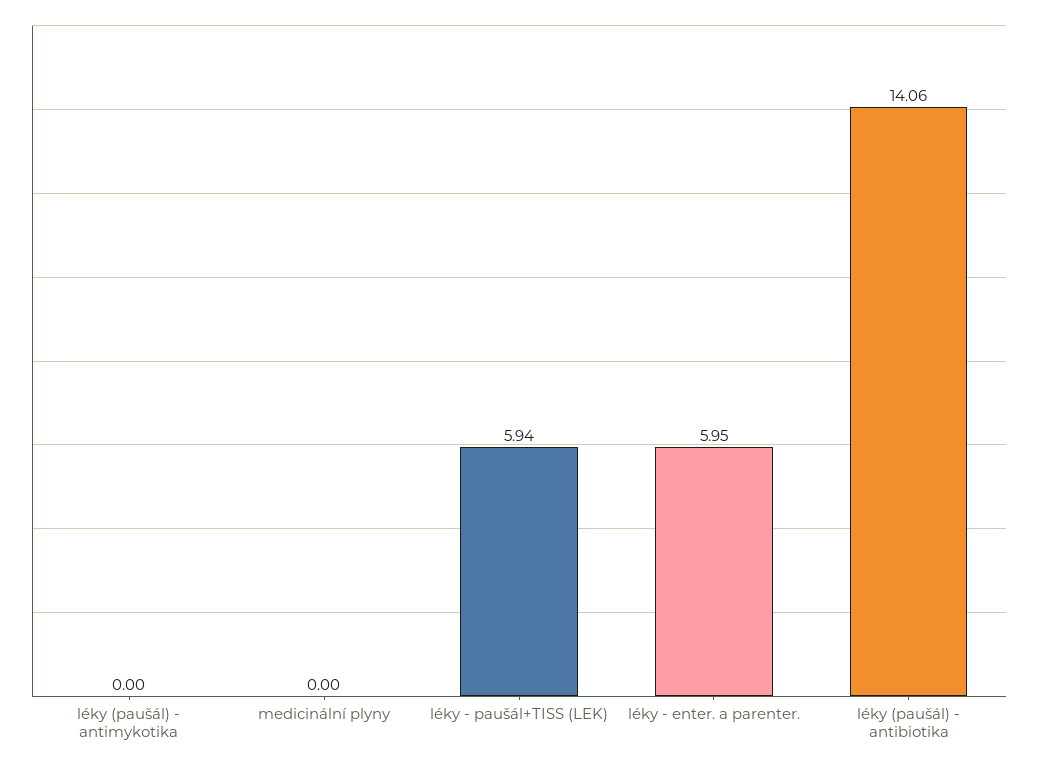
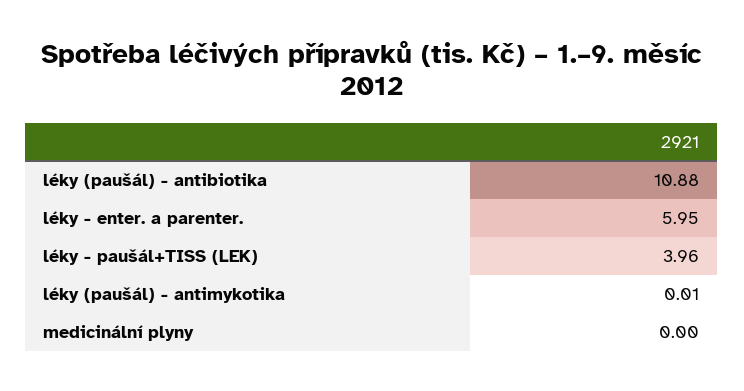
léky (paušál) - antimykotika: 0 -> 0.01
léky - paušál+TISS (LEK): 5.94 -> 3.96
léky (paušál) - antibiotika: 14.06 -> 10.88

